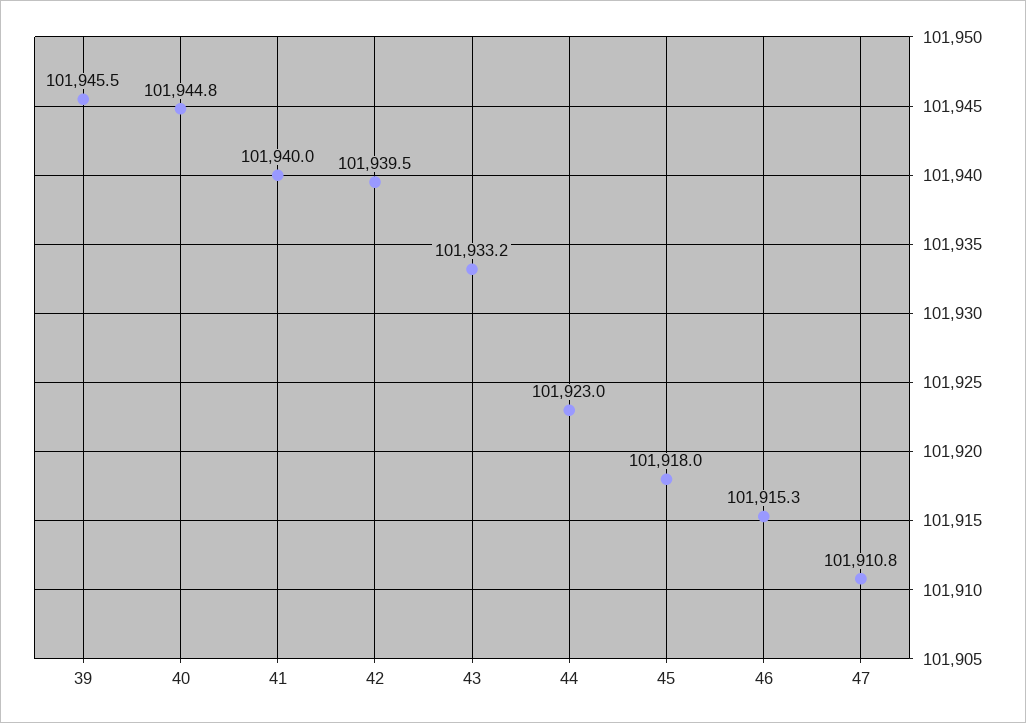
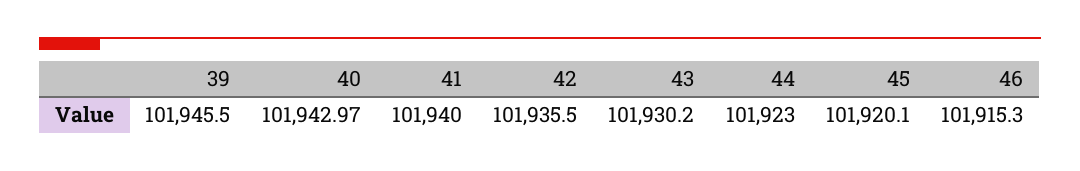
40: 101944.8 -> 101942.97
42: 101939.5 -> 101935.5
43: 101933.2 -> 101930.2
45: 101918 -> 101920.1
47: 101910.8 -> none

